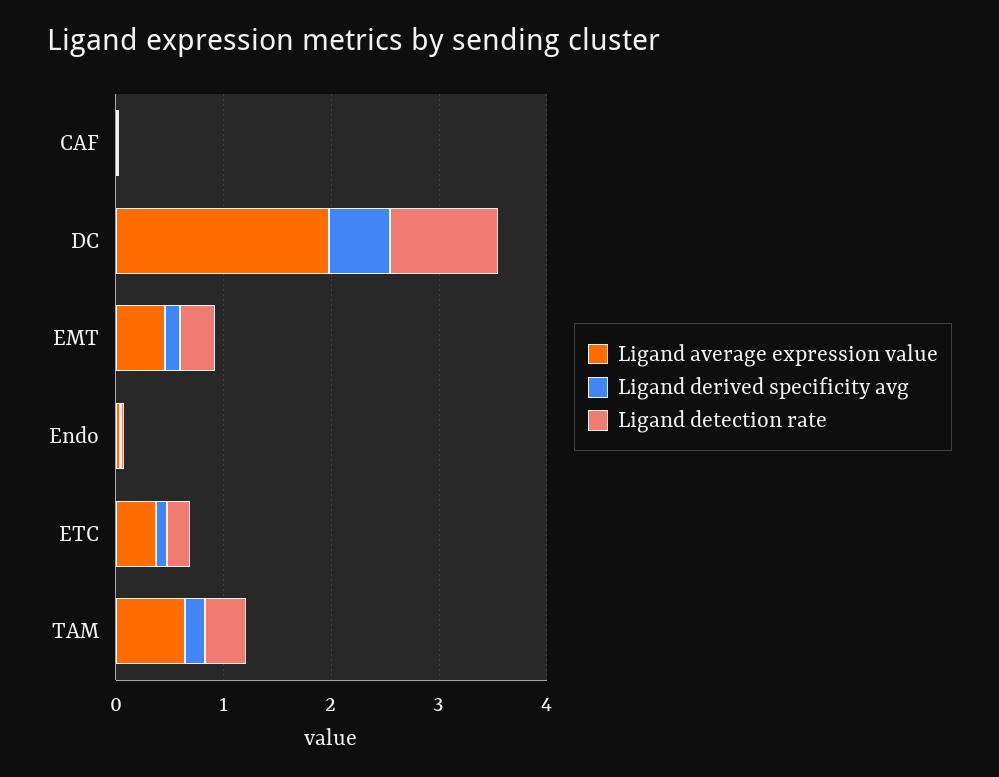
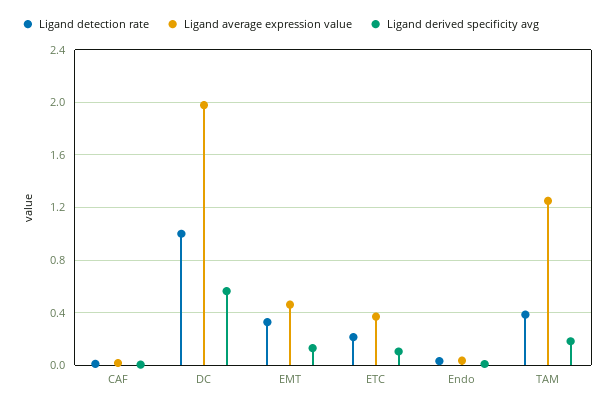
Ligand average expression value, TAM: 0.6 -> 1.25

